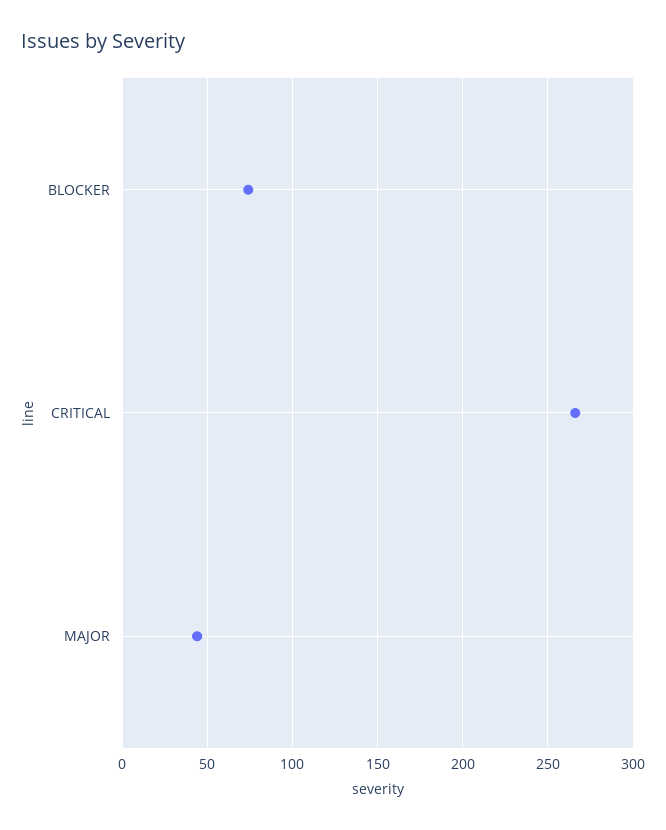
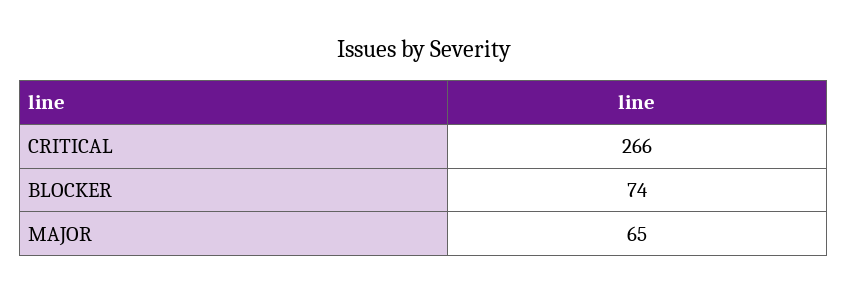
MAJOR: 45 -> 65

